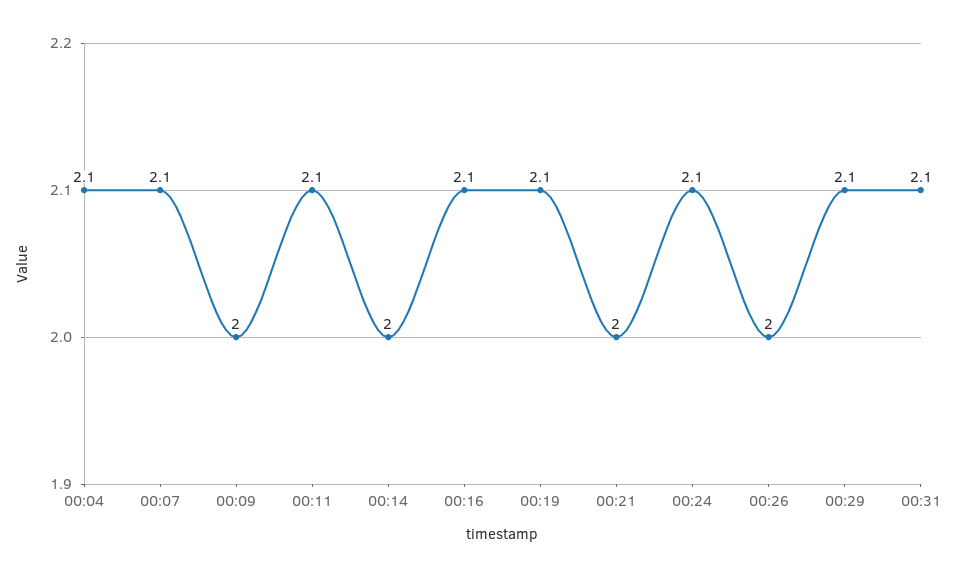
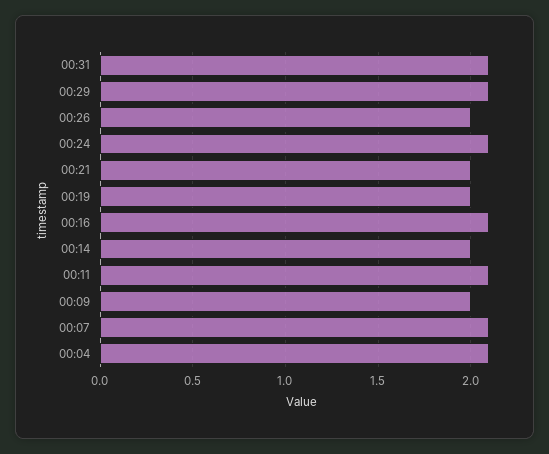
00:19: 2.1 -> 2

